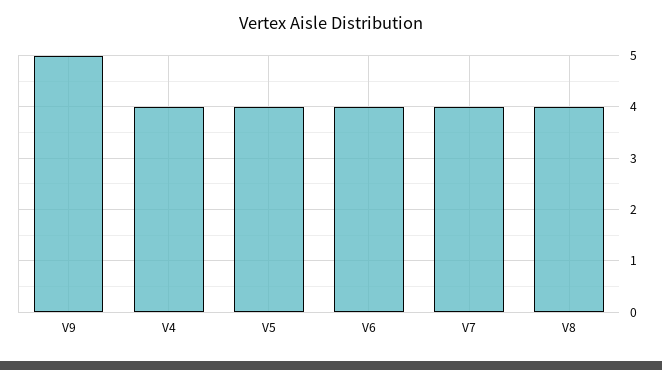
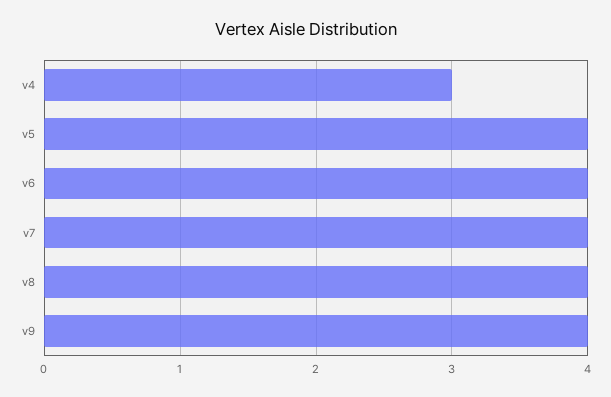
V9: 5 -> 4
V4: 4 -> 3

